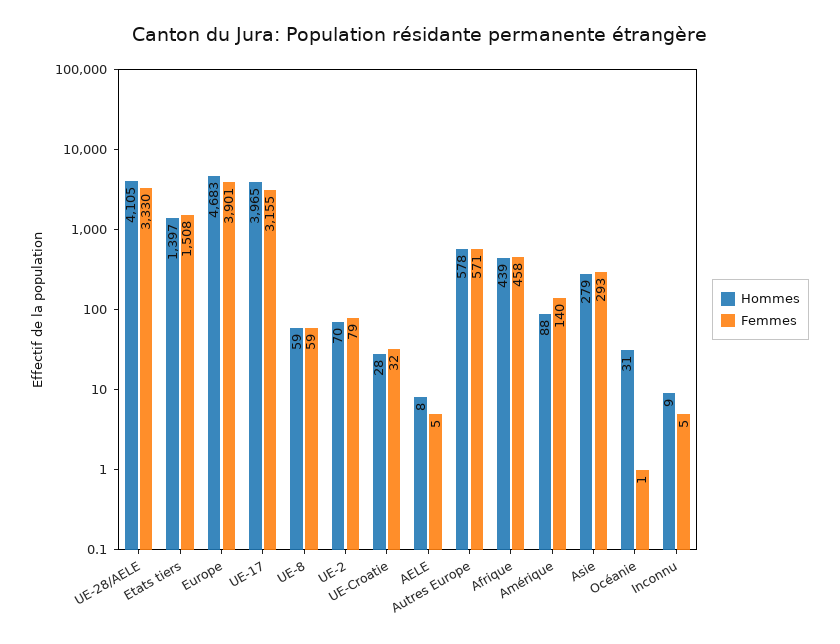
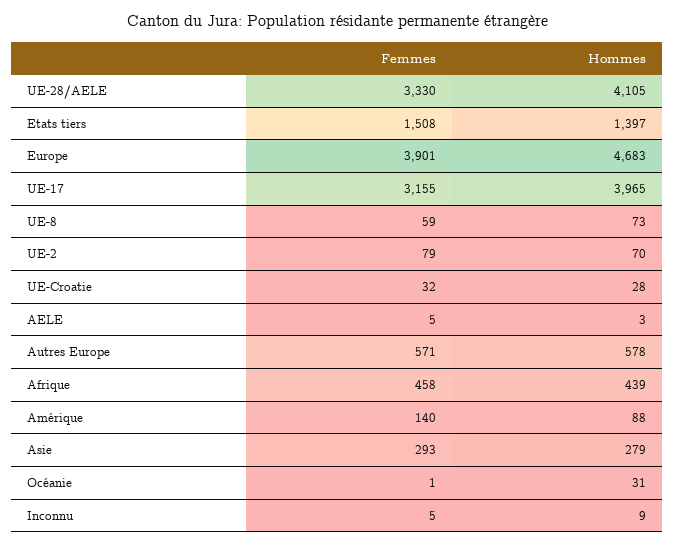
Hommes, UE-8: 59 -> 73
Hommes, AELE: 8 -> 3

